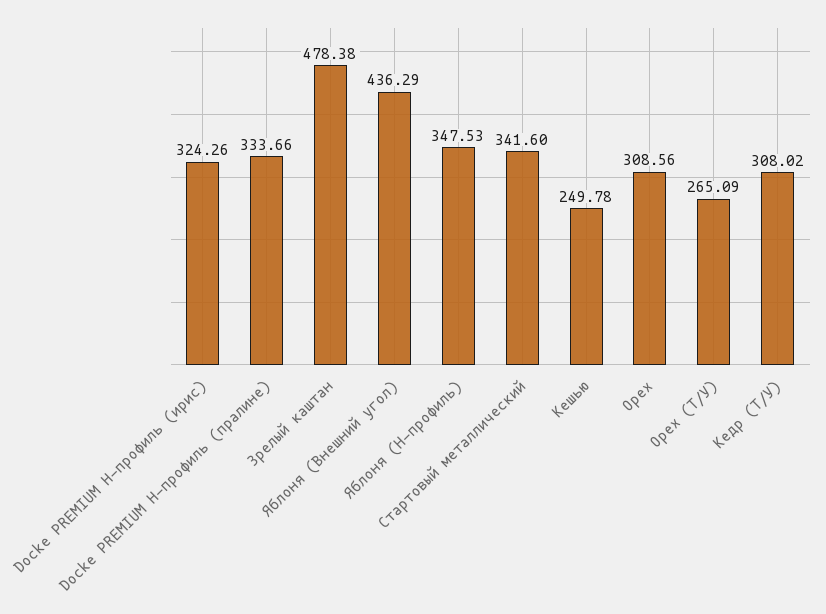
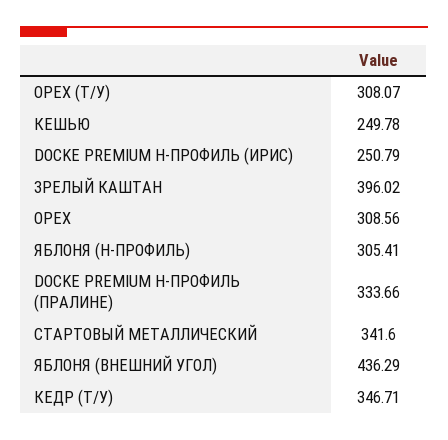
Docke PREMIUM Н-профиль (ирис): 324.26 -> 250.79
Зрелый каштан: 478.38 -> 396.02
Яблоня (Н-профиль): 347.53 -> 305.41
Орех (Т/У): 265.09 -> 308.07
Кедр (Т/У): 308.02 -> 346.71

